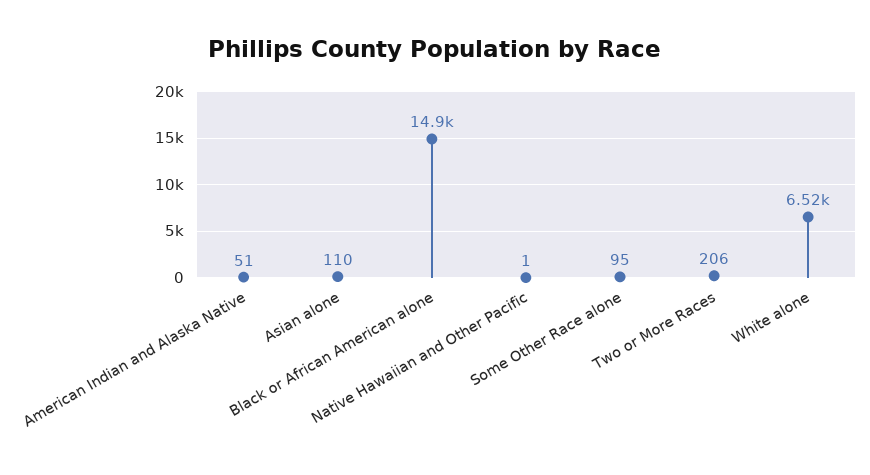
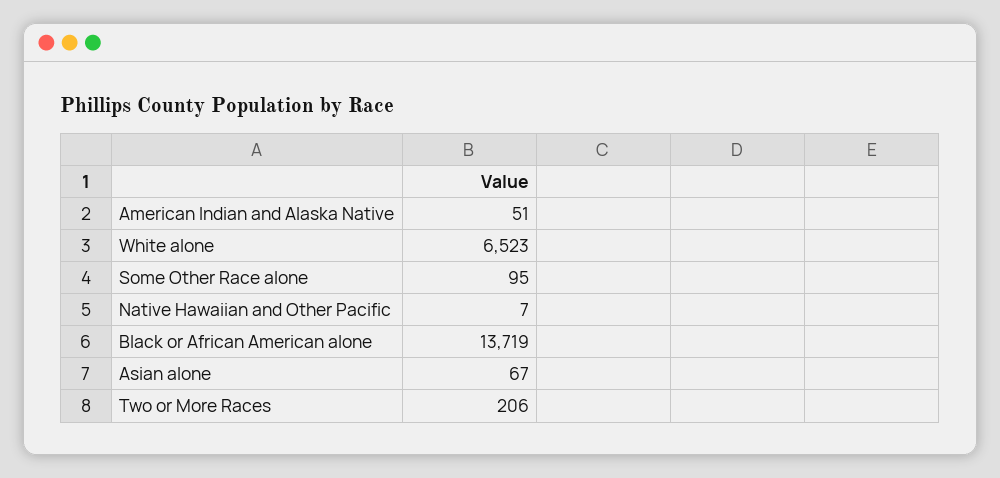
Asian alone: 110 -> 67
Black or African American alone: 14900 -> 13719
Native Hawaiian and Other Pacific: 1 -> 7

